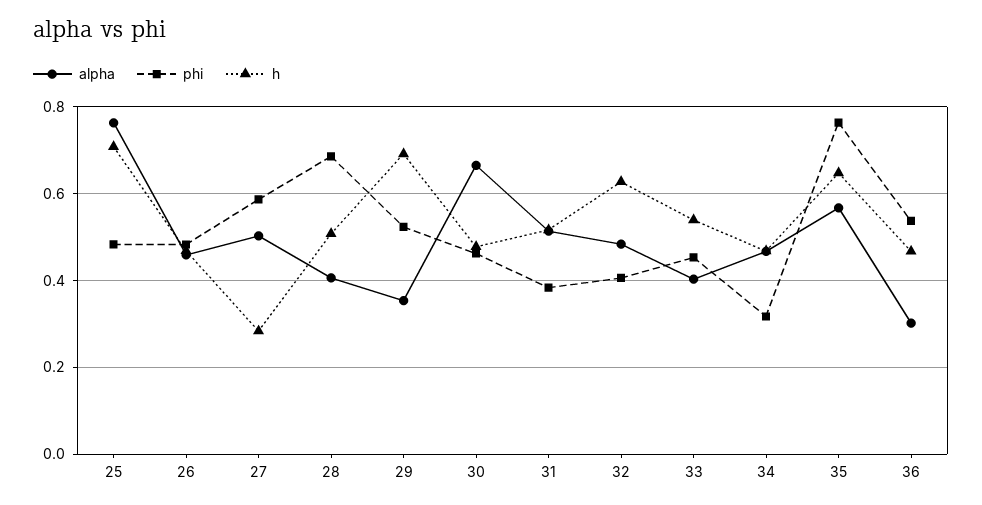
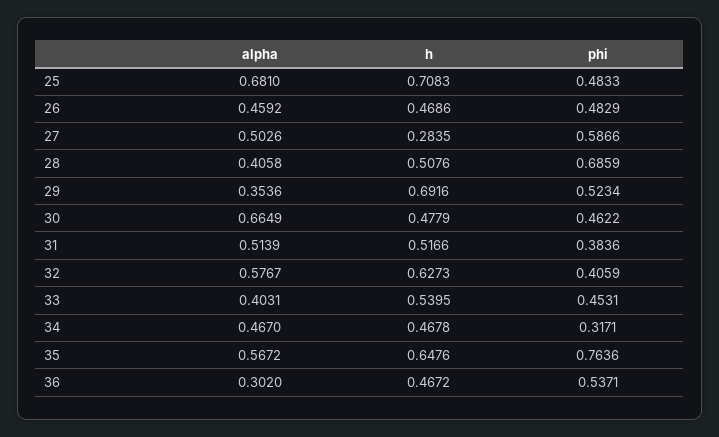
alpha, 25: 0.76 -> 0.681
alpha, 32: 0.48 -> 0.5767

